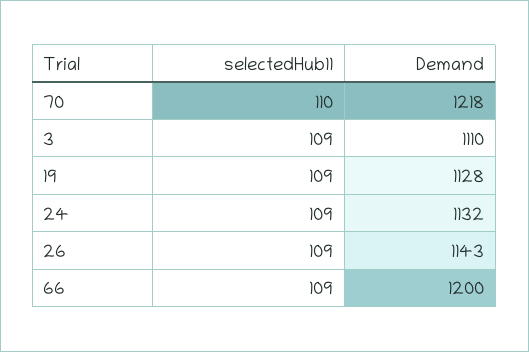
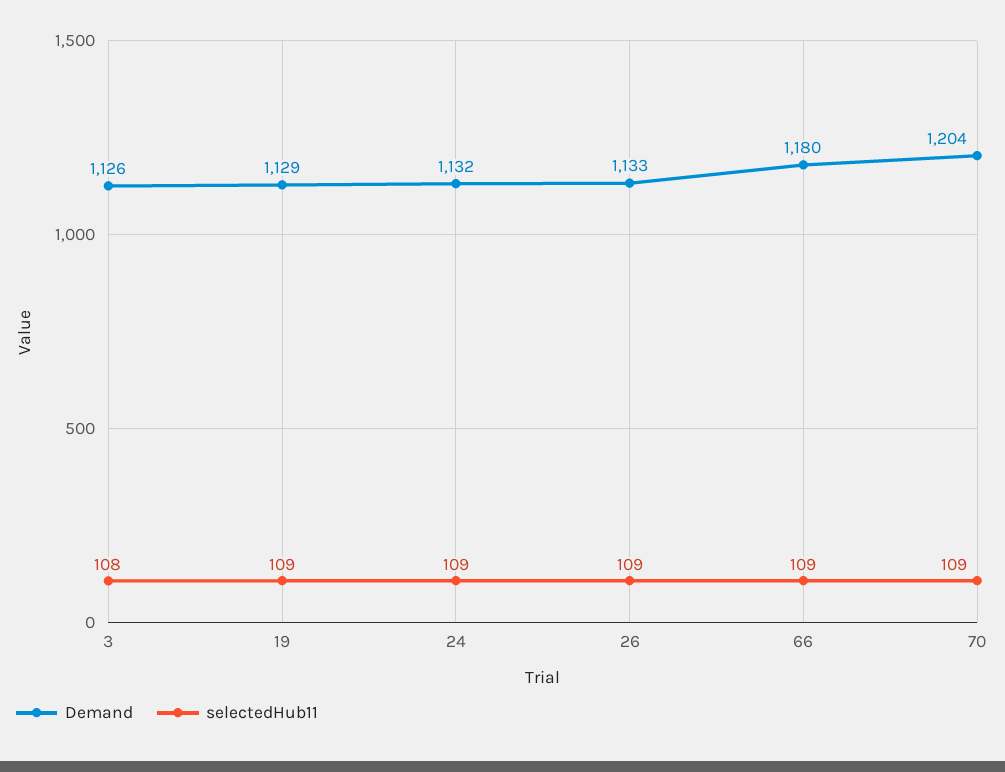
selectedHub11, 70: 110 -> 109
Demand, 70: 1218 -> 1204
selectedHub11, 3: 109 -> 108
Demand, 3: 1110 -> 1126
Demand, 19: 1128 -> 1129
Demand, 26: 1143 -> 1133
Demand, 66: 1200 -> 1180

